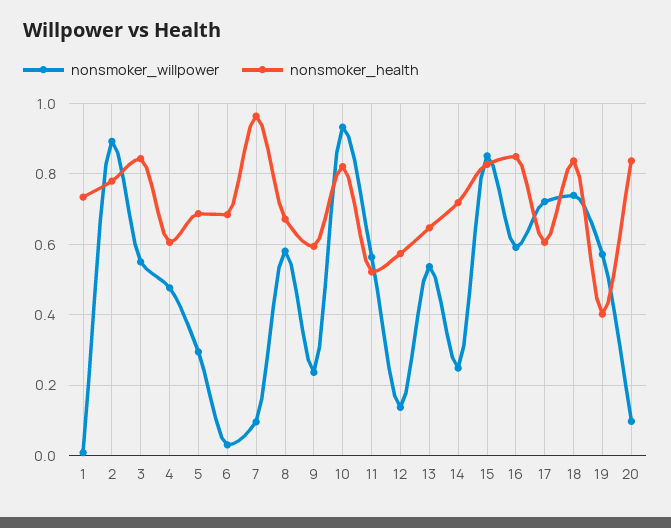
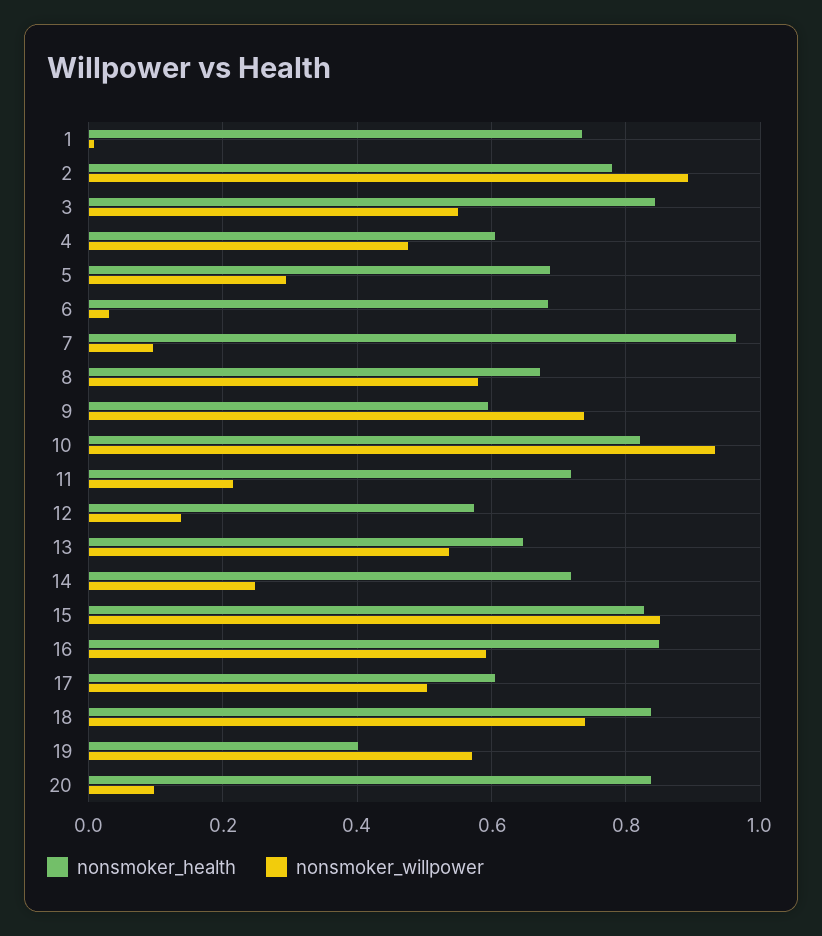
nonsmoker_willpower, 9: 0.24 -> 0.74
nonsmoker_willpower, 11: 0.56 -> 0.22
nonsmoker_health, 11: 0.52 -> 0.72
nonsmoker_willpower, 17: 0.72 -> 0.5

